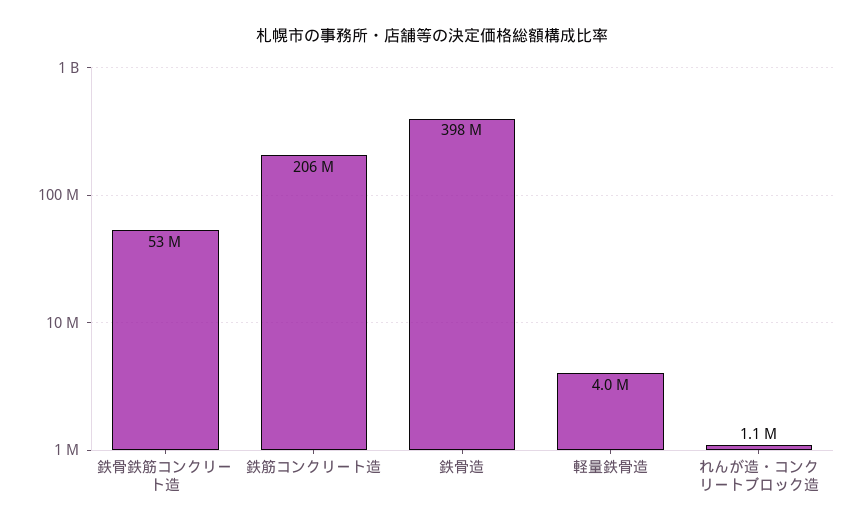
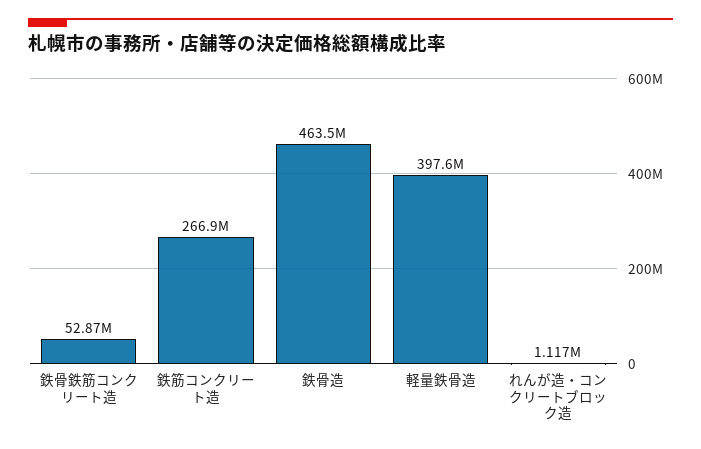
鉄筋コンクリート造: 206000000 -> 266900000
鉄骨造: 398000000 -> 463500000
軽量鉄骨造: 4000000 -> 397600000

